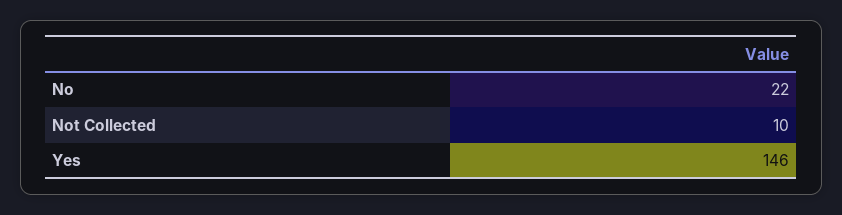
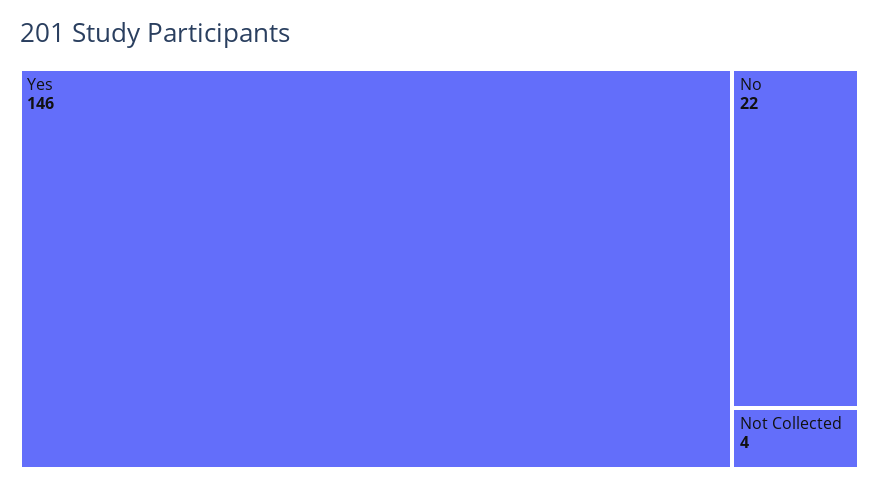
Not Collected: 10 -> 4

